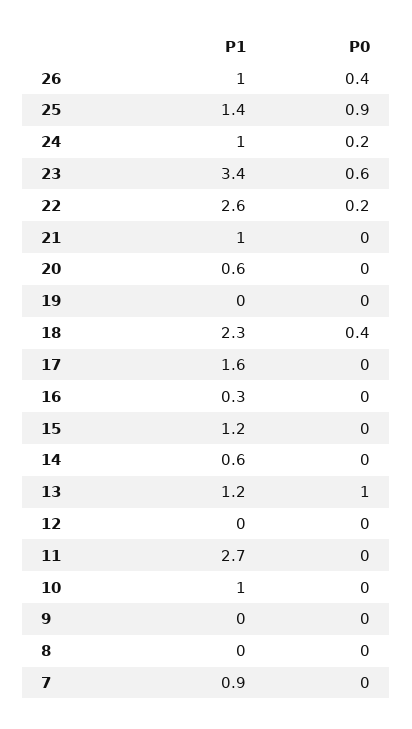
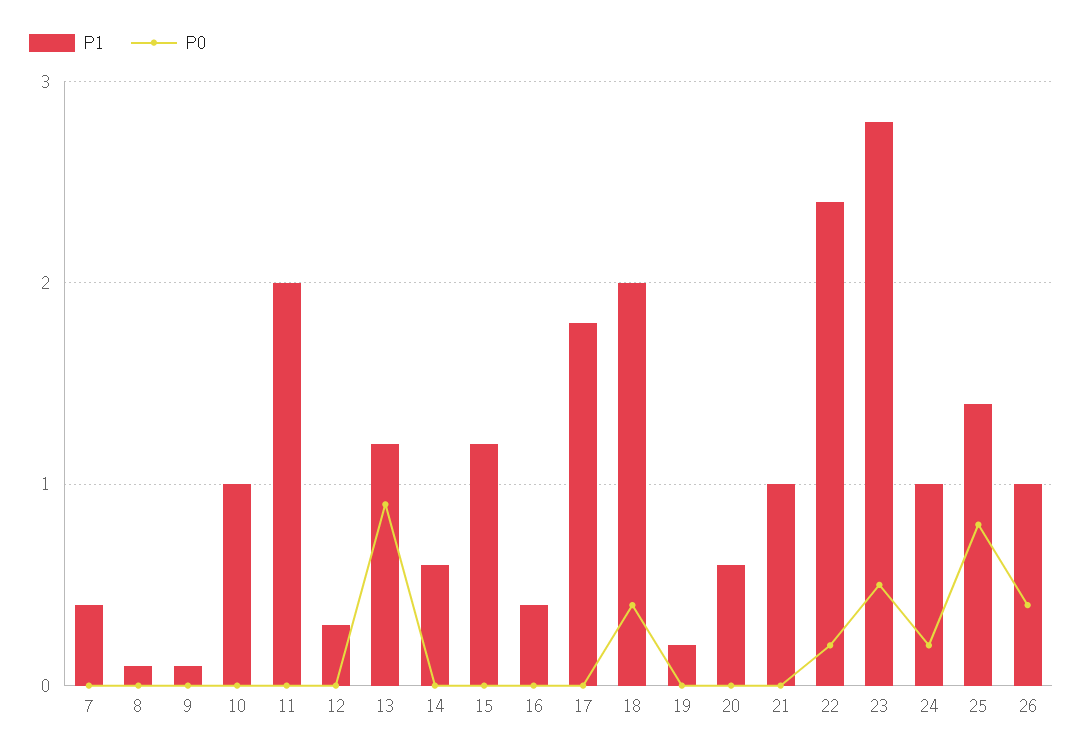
P0, 25: 0.9 -> 0.8
P1, 23: 3.4 -> 2.8
P0, 23: 0.6 -> 0.5
P1, 22: 2.6 -> 2.4
P1, 19: 0 -> 0.2
P1, 18: 2.3 -> 2
P1, 17: 1.6 -> 1.8
P1, 16: 0.3 -> 0.4
P0, 13: 1 -> 0.9
P1, 12: 0 -> 0.3
P1, 11: 2.7 -> 2
P1, 9: 0 -> 0.1
P1, 8: 0 -> 0.1
P1, 7: 0.9 -> 0.4

